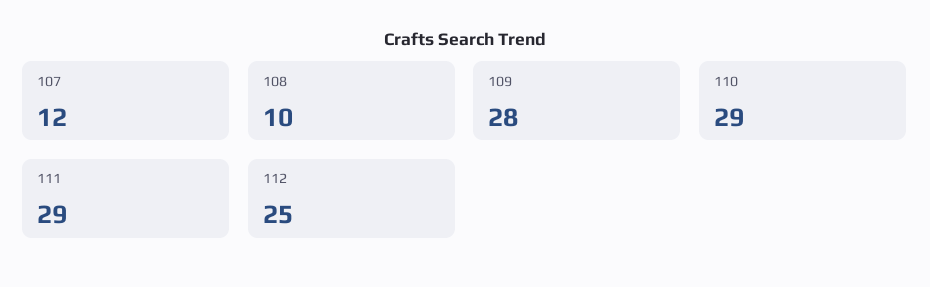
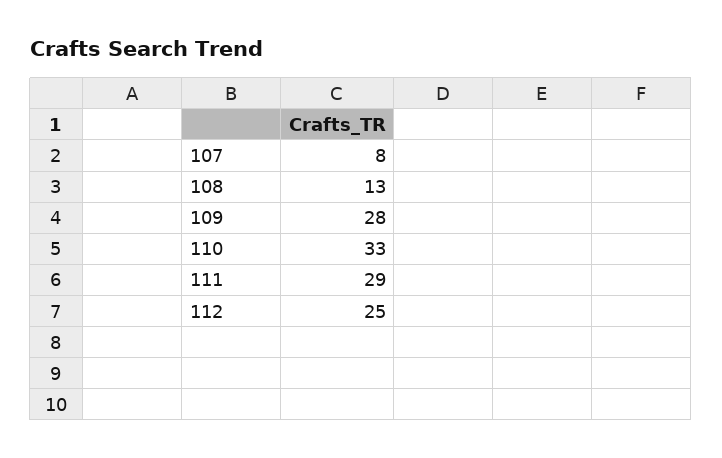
107: 12 -> 8
108: 10 -> 13
110: 29 -> 33

